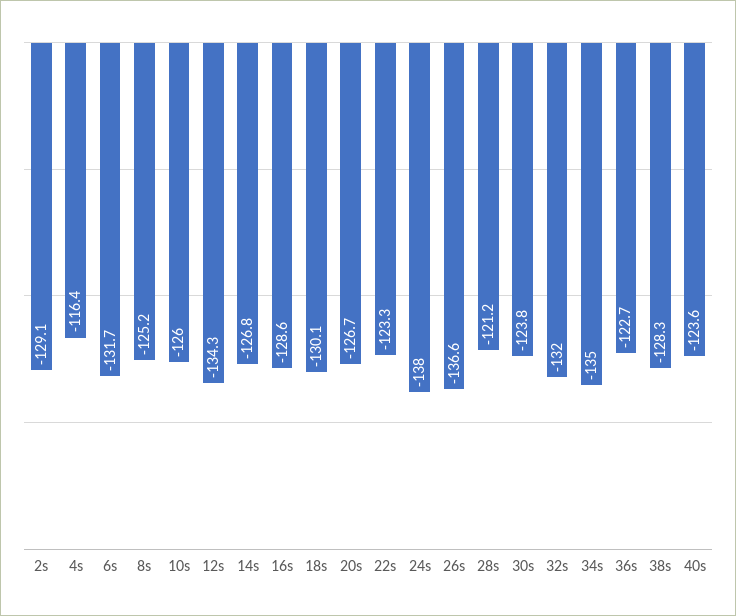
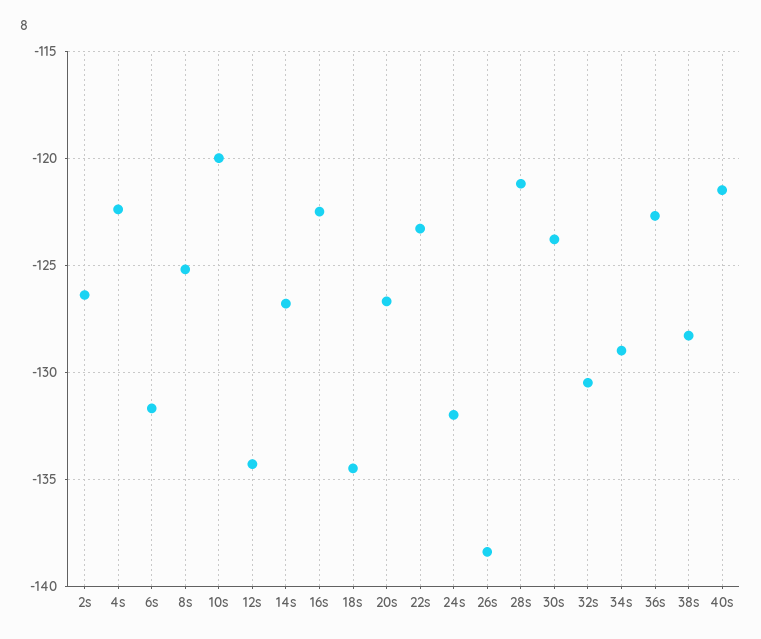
2s: -129.1 -> -126.5
4s: -116.4 -> -122.5
10s: -126 -> -120
16s: -128.6 -> -122.5
18s: -130.1 -> -134.5
24s: -138 -> -132
26s: -136.6 -> -138.5
32s: -132 -> -130.5
34s: -135 -> -129
40s: -123.6 -> -121.5

